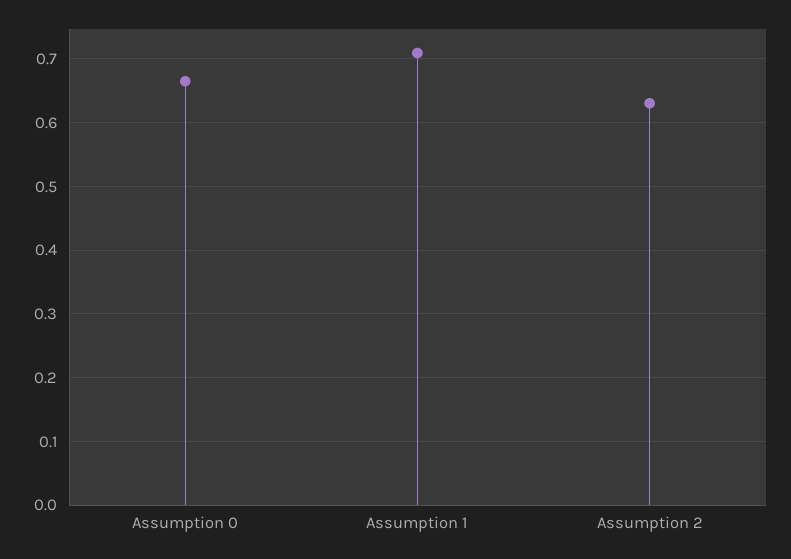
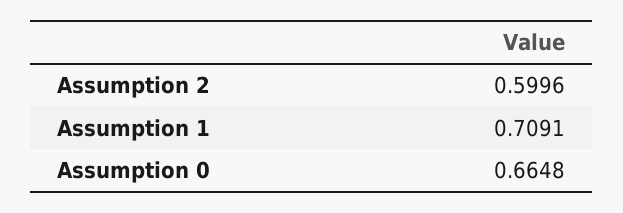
Assumption 2: 0.63 -> 0.5996

